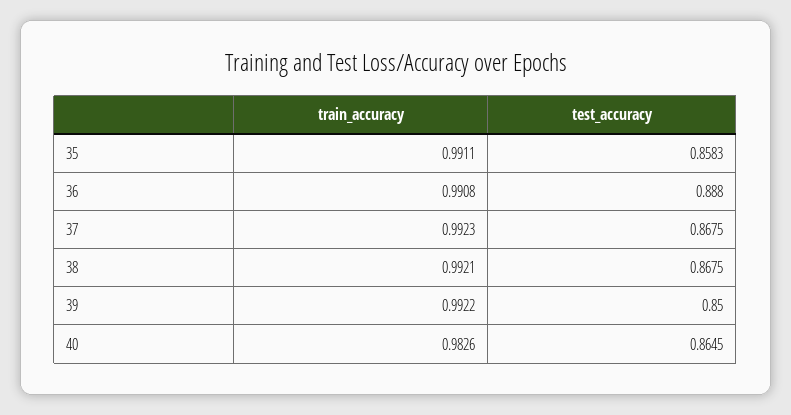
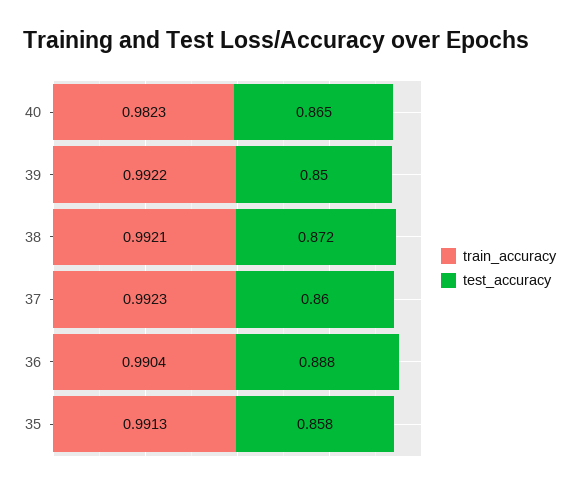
train_accuracy, 35: 0.9911 -> 0.9913
train_accuracy, 36: 0.9908 -> 0.9904
test_accuracy, 37: 0.8675 -> 0.86
test_accuracy, 38: 0.8675 -> 0.872
train_accuracy, 40: 0.9826 -> 0.9823

